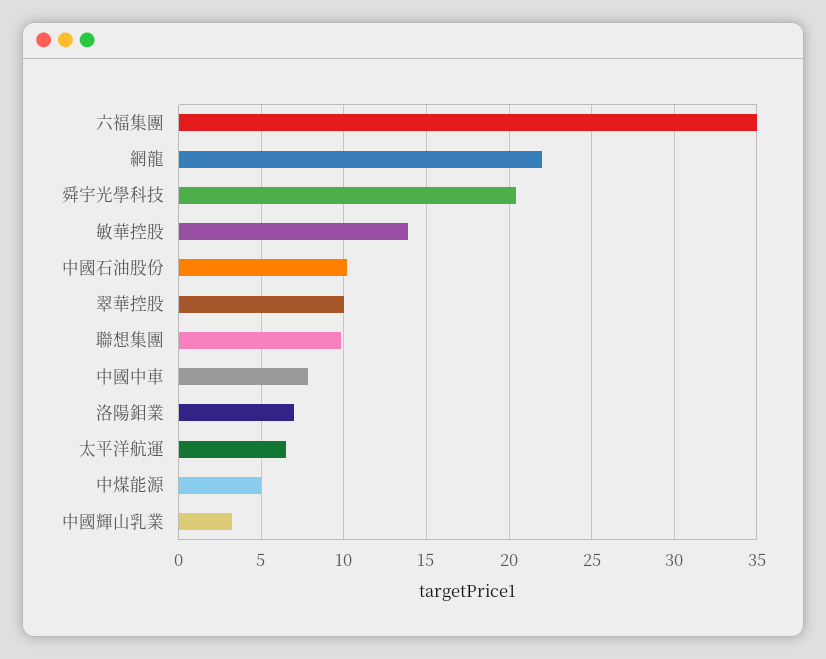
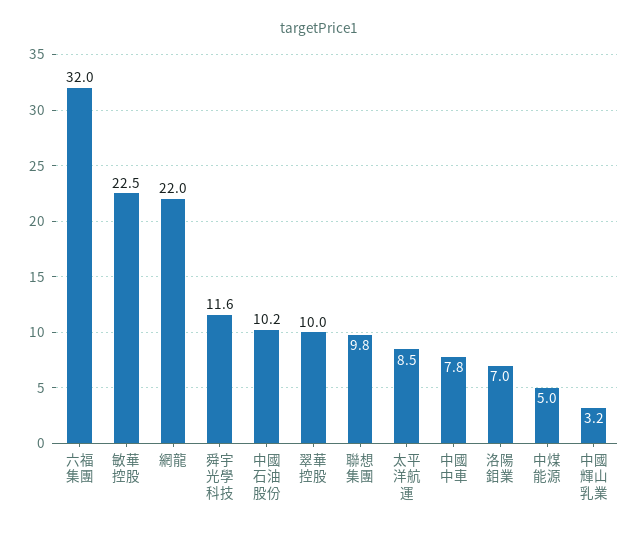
六福集團: 35 -> 32
舜宇光學科技: 20.5 -> 11.6
敏華控股: 14 -> 22.5
太平洋航運: 6.5 -> 8.5

